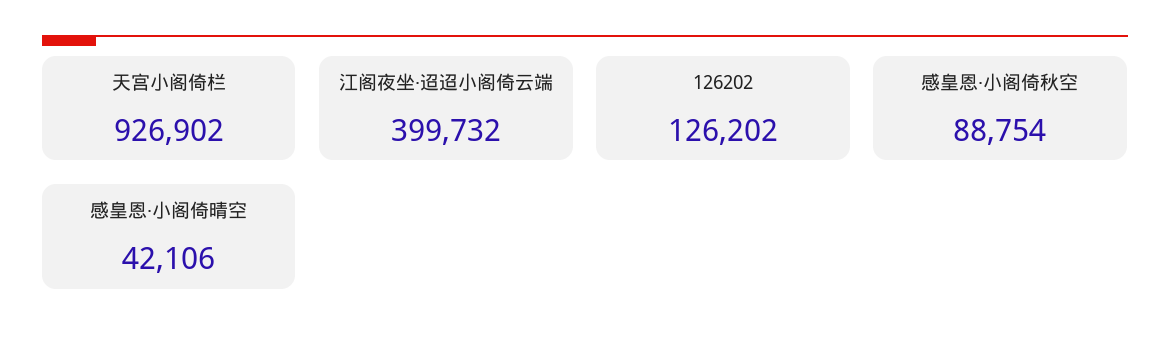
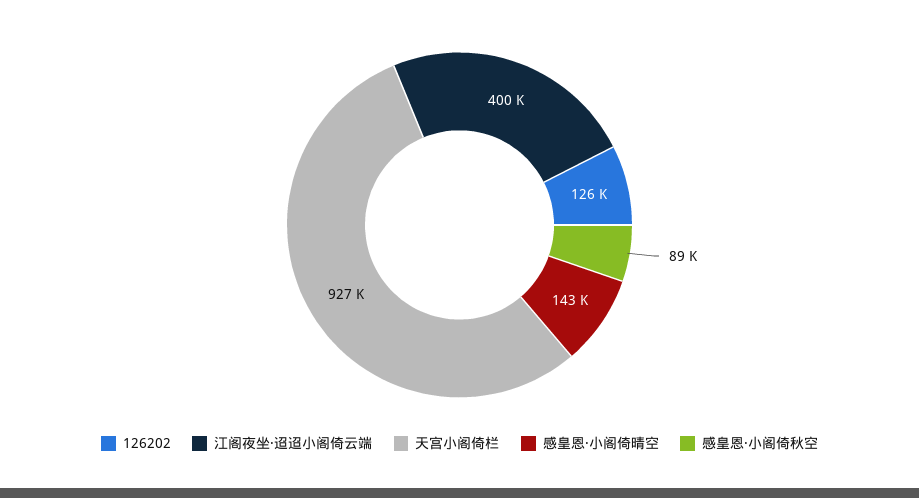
感皇恩·小阁倚晴空: 42106 -> 143000

